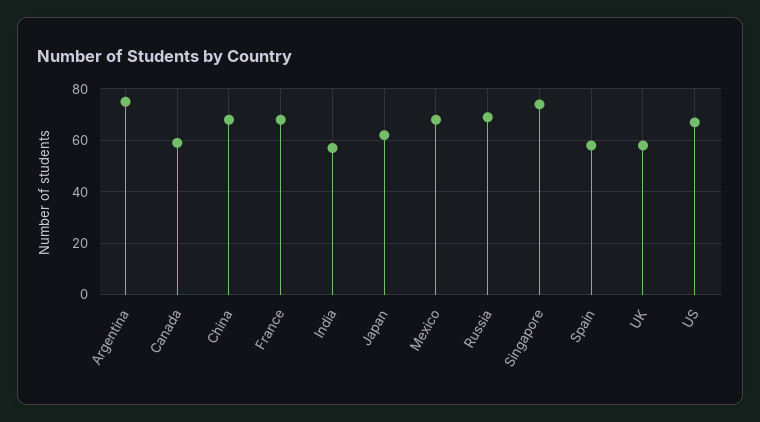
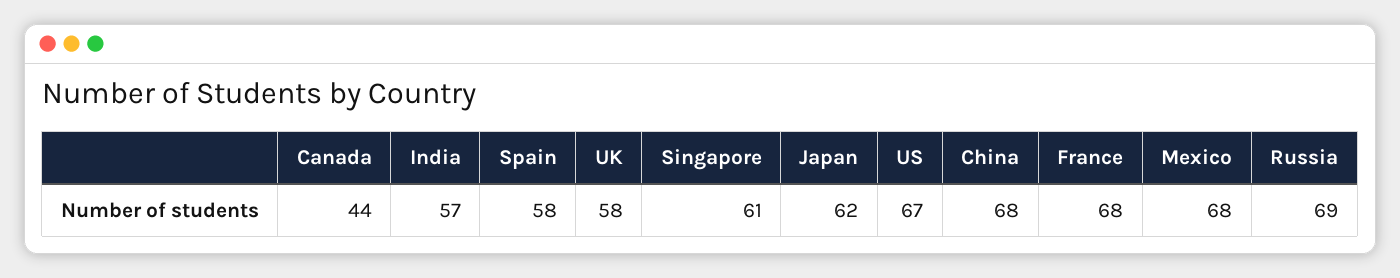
Argentina: 75 -> none
Canada: 60 -> 44
Singapore: 75 -> 61

